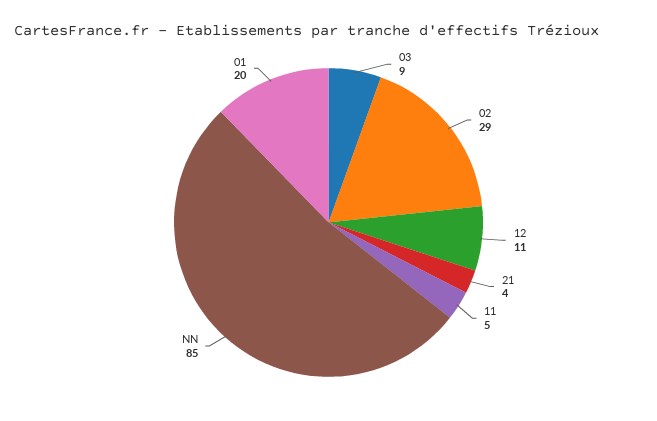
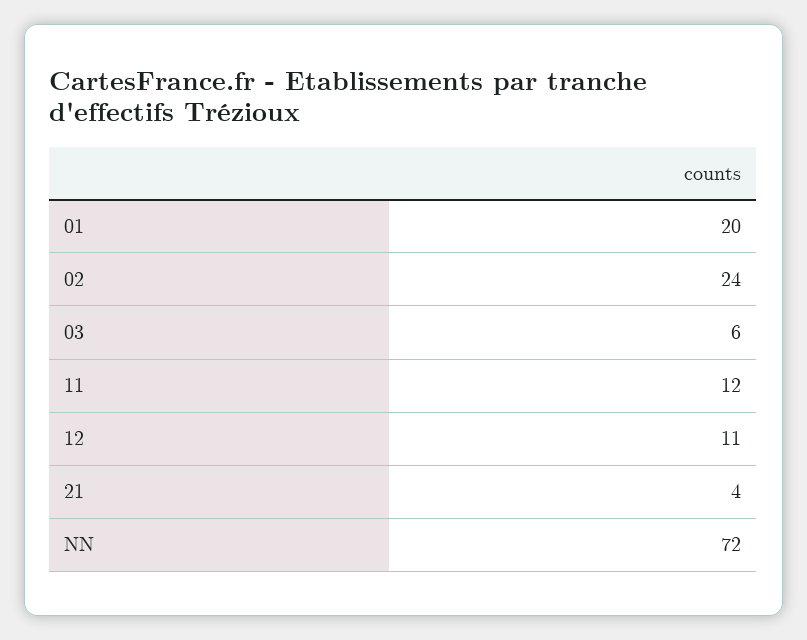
03: 9 -> 6
02: 29 -> 24
11: 5 -> 12
NN: 85 -> 72

